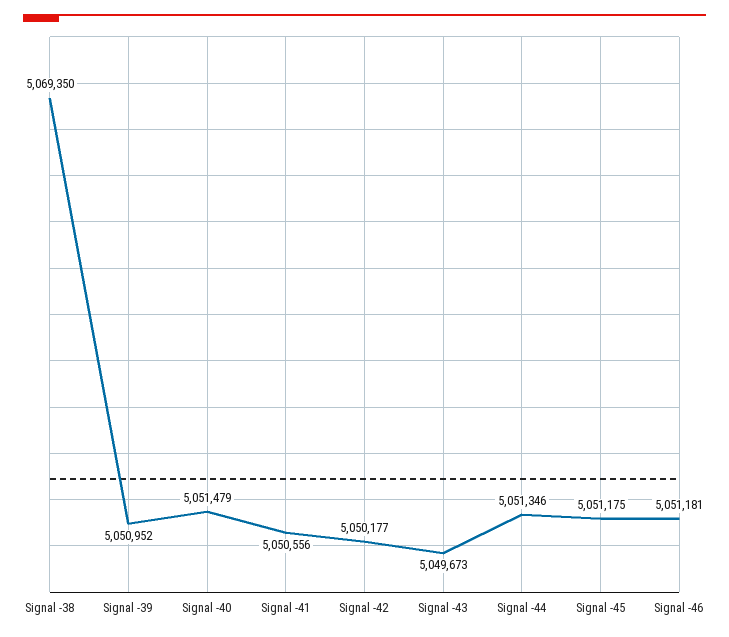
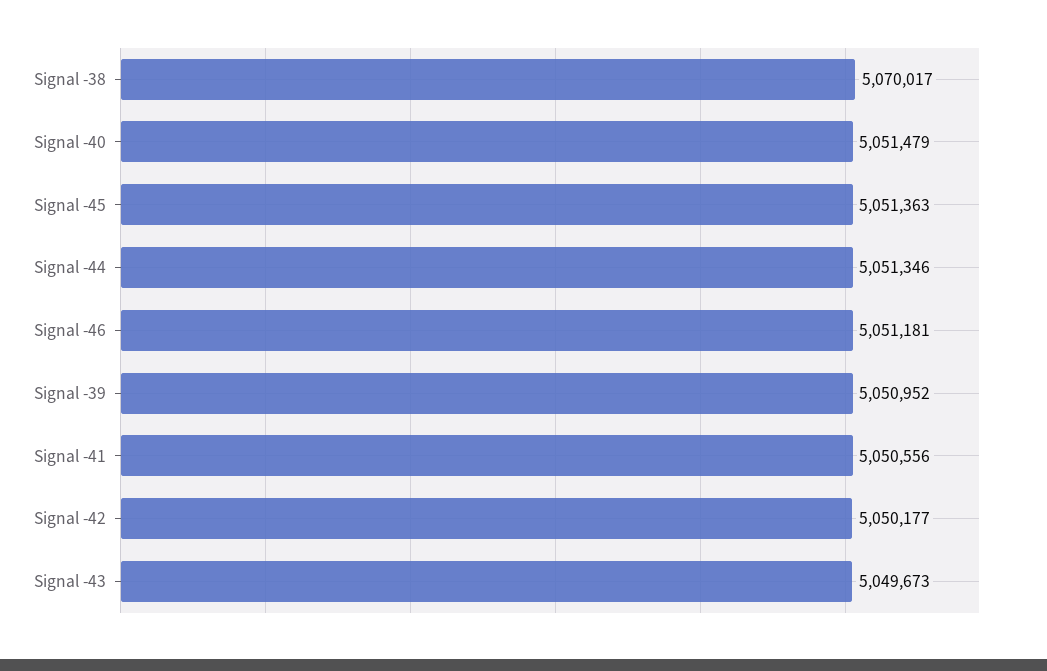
Signal -38: 5069350 -> 5070017
Signal -45: 5051175 -> 5051363

